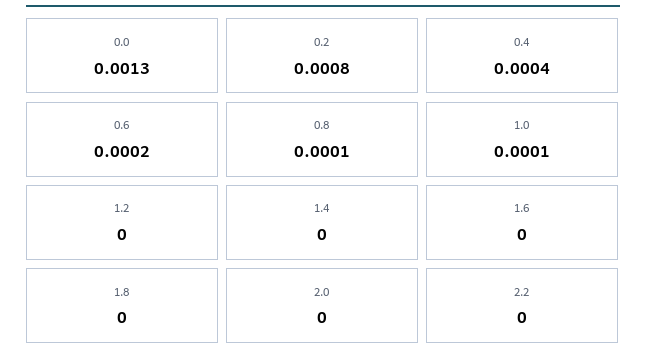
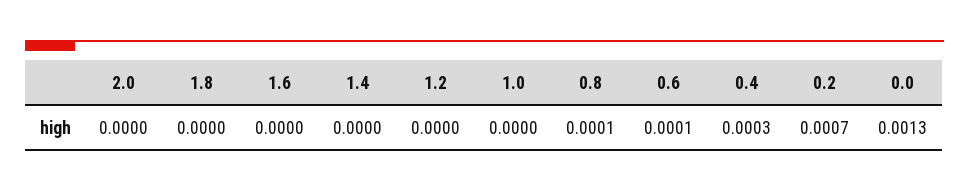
0.2: 0.0008 -> 0.0007
0.4: 0.0004 -> 0.0003
0.6: 0.0002 -> 0.0001
1.0: 0.0001 -> 0
2.2: 0 -> none

